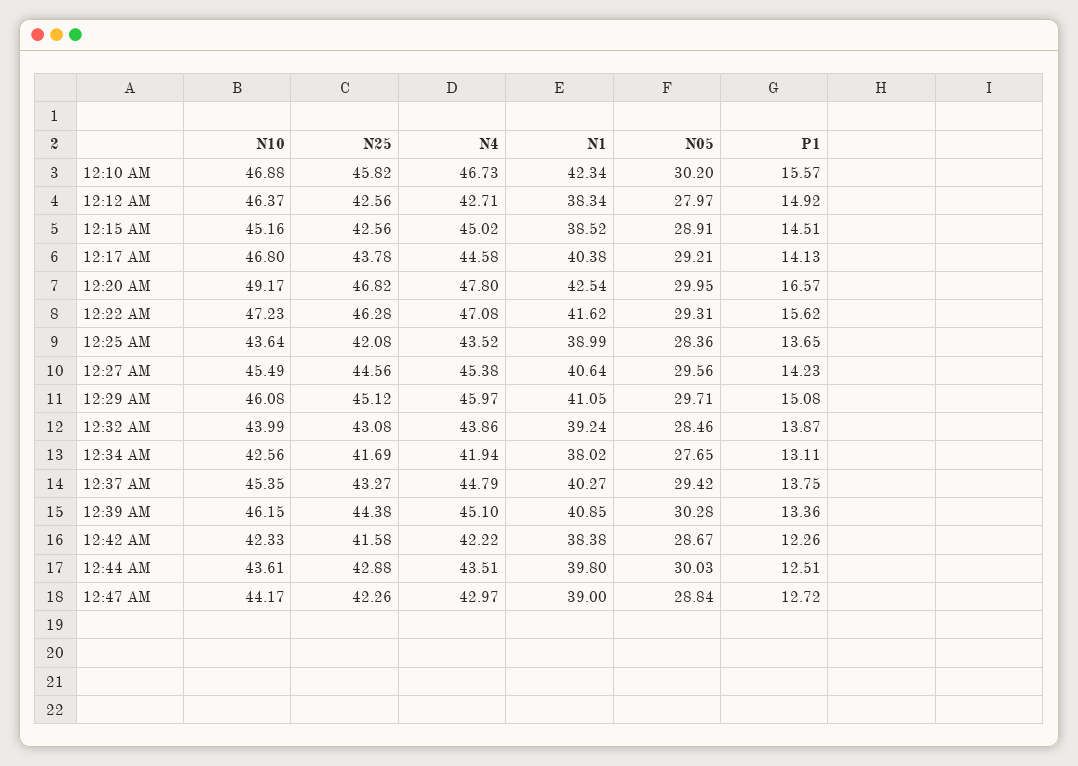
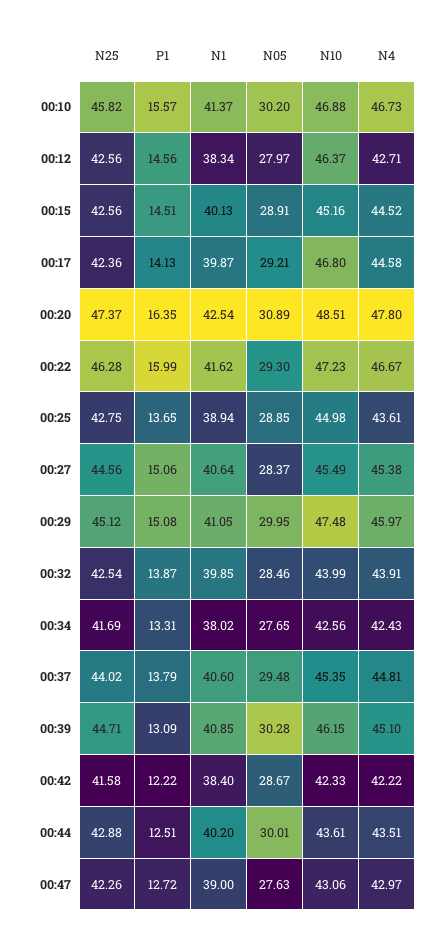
N1, 12:10 AM: 42.34 -> 41.37
P1, 12:12 AM: 14.92 -> 14.56
N4, 12:15 AM: 45.02 -> 44.52
N1, 12:15 AM: 38.52 -> 40.13
N25, 12:17 AM: 43.78 -> 42.36
N1, 12:17 AM: 40.38 -> 39.87
N10, 12:20 AM: 49.17 -> 48.51
N25, 12:20 AM: 46.82 -> 47.37
N05, 12:20 AM: 29.95 -> 30.89
P1, 12:20 AM: 16.57 -> 16.35
N4, 12:22 AM: 47.08 -> 46.67
N05, 12:22 AM: 29.31 -> 29.3
P1, 12:22 AM: 15.62 -> 15.99
N10, 12:25 AM: 43.64 -> 44.98
N25, 12:25 AM: 42.08 -> 42.75
N4, 12:25 AM: 43.52 -> 43.61
N1, 12:25 AM: 38.99 -> 38.94
N05, 12:25 AM: 28.36 -> 28.85
N05, 12:27 AM: 29.56 -> 28.37
P1, 12:27 AM: 14.23 -> 15.06
N10, 12:29 AM: 46.08 -> 47.48
N05, 12:29 AM: 29.71 -> 29.95
N25, 12:32 AM: 43.08 -> 42.54
N4, 12:32 AM: 43.86 -> 43.91
N1, 12:32 AM: 39.24 -> 39.85
N4, 12:34 AM: 41.94 -> 42.43
P1, 12:34 AM: 13.11 -> 13.31
N25, 12:37 AM: 43.27 -> 44.02
N4, 12:37 AM: 44.79 -> 44.81
N1, 12:37 AM: 40.27 -> 40.6
N05, 12:37 AM: 29.42 -> 29.48
P1, 12:37 AM: 13.75 -> 13.79
N25, 12:39 AM: 44.38 -> 44.71
P1, 12:39 AM: 13.36 -> 13.09
N1, 12:42 AM: 38.38 -> 38.4
P1, 12:42 AM: 12.26 -> 12.22
N1, 12:44 AM: 39.8 -> 40.2
N05, 12:44 AM: 30.03 -> 30.01
N10, 12:47 AM: 44.17 -> 43.06
N05, 12:47 AM: 28.84 -> 27.63

